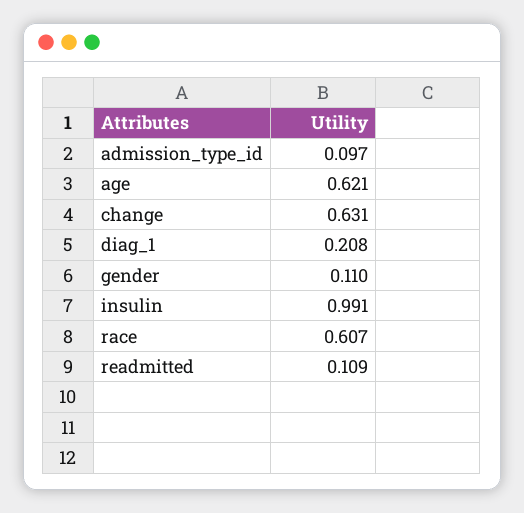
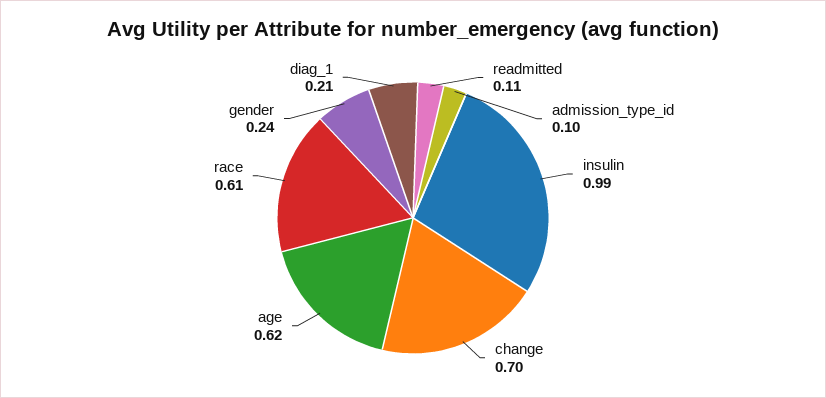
change: 0.631 -> 0.7
gender: 0.11 -> 0.24

